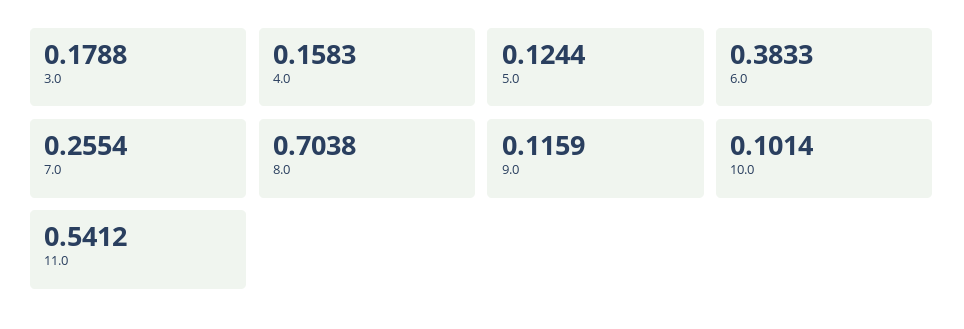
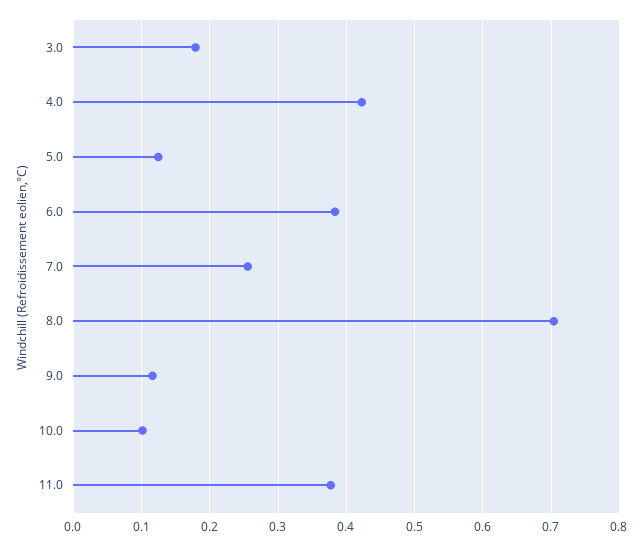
4.0: 0.1583 -> 0.42
11.0: 0.5412 -> 0.38

